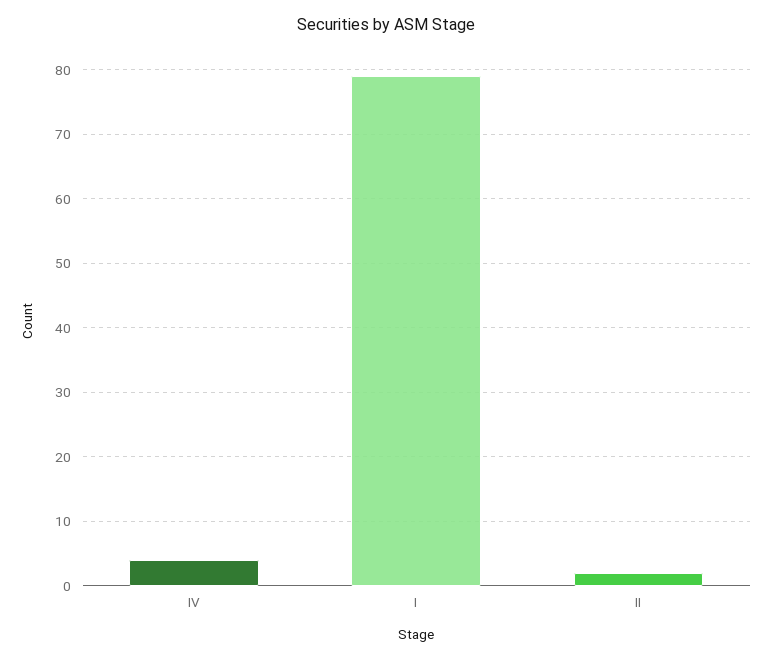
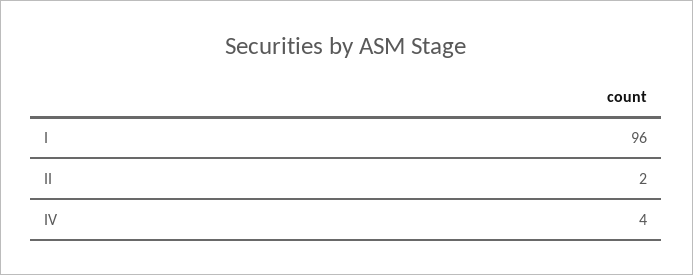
I: 79 -> 96

